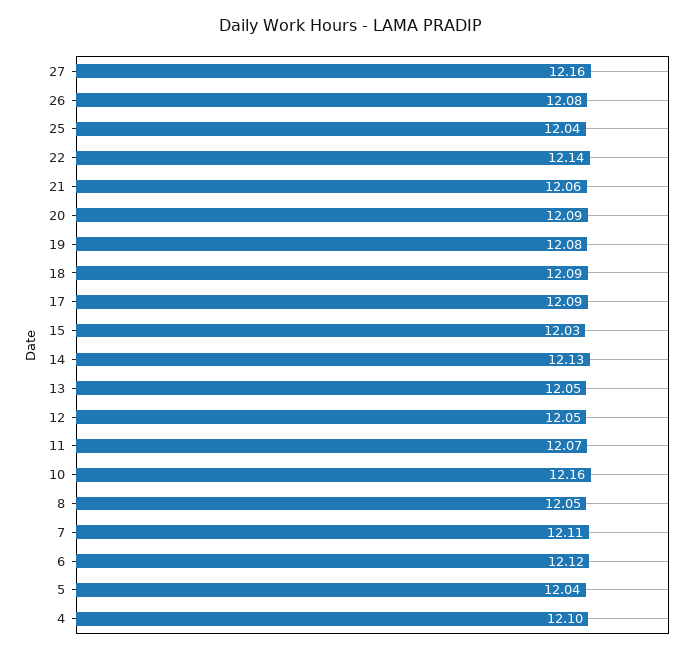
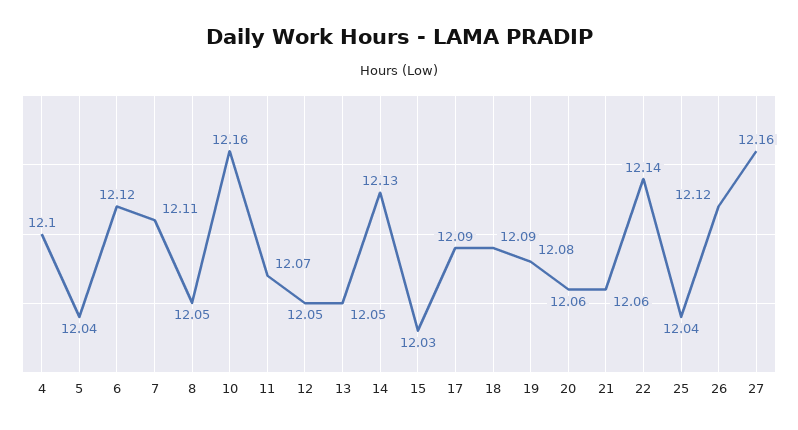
26: 12.08 -> 12.12
20: 12.09 -> 12.06

